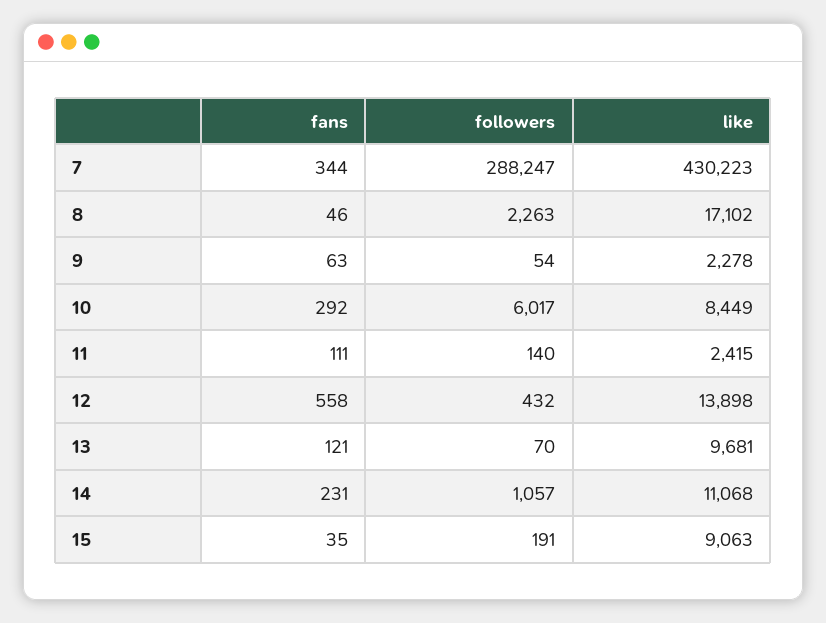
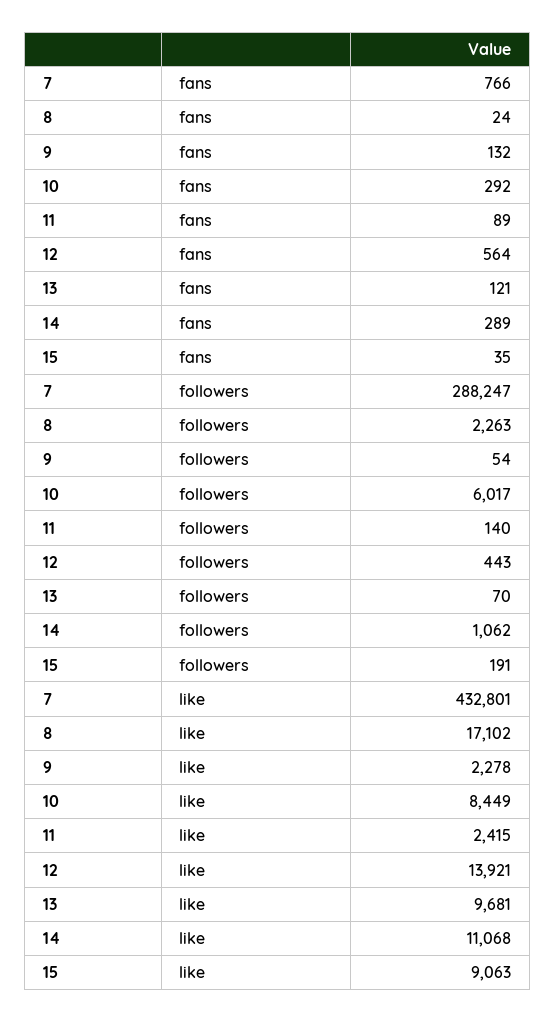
fans, 7: 344 -> 766
like, 7: 430223 -> 432801
fans, 8: 46 -> 24
fans, 9: 63 -> 132
fans, 11: 111 -> 89
fans, 12: 558 -> 564
followers, 12: 432 -> 443
like, 12: 13898 -> 13921
fans, 14: 231 -> 289
followers, 14: 1057 -> 1062

